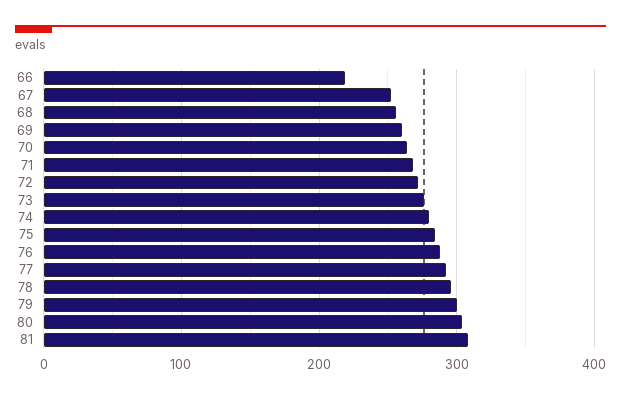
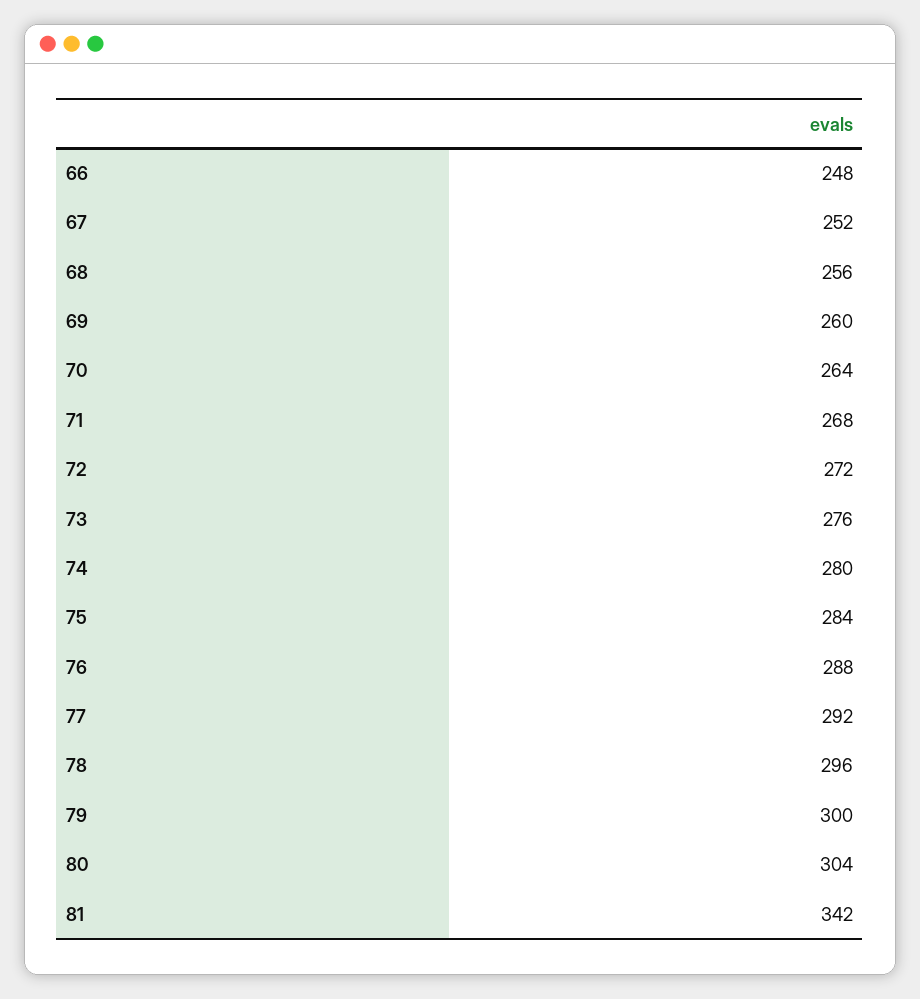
66: 220 -> 248
81: 310 -> 342

